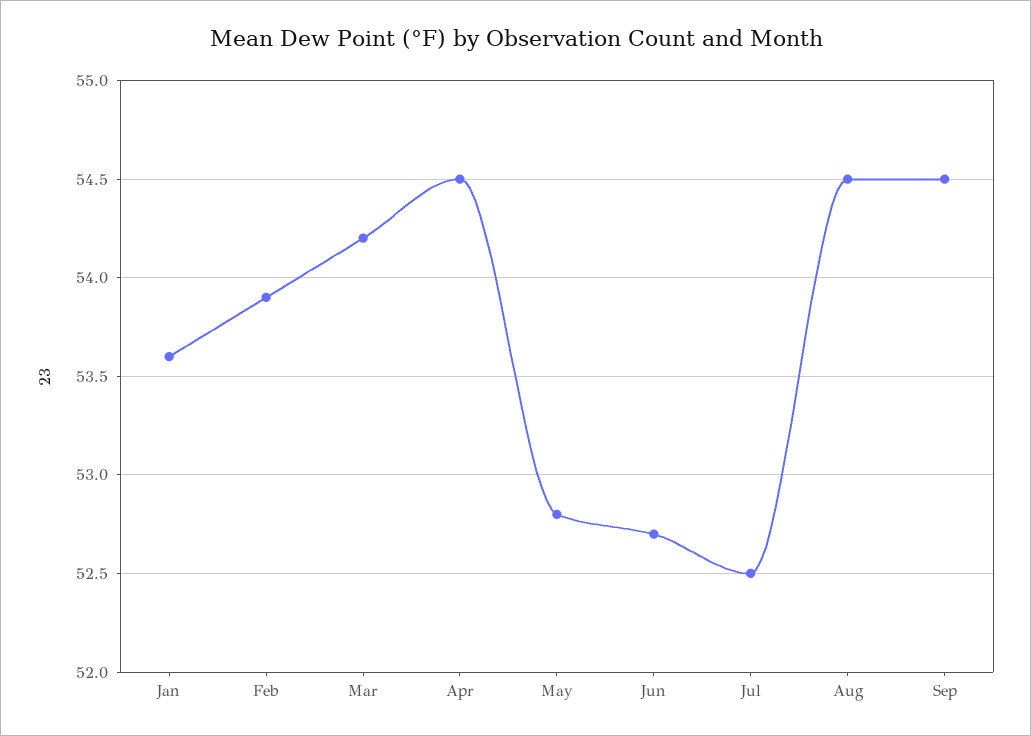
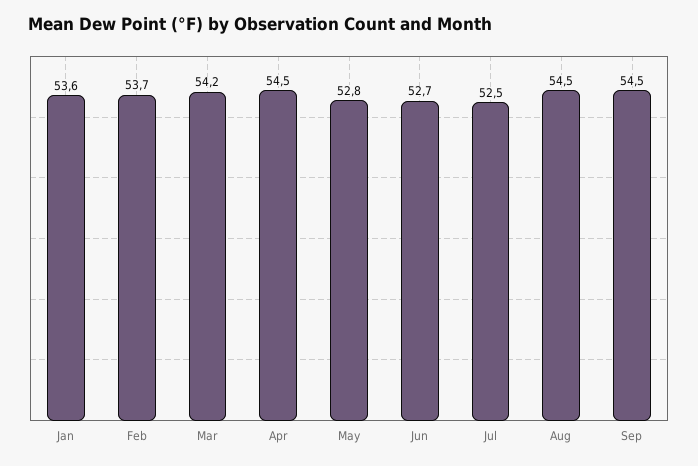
Feb: 53.9 -> 53.7

